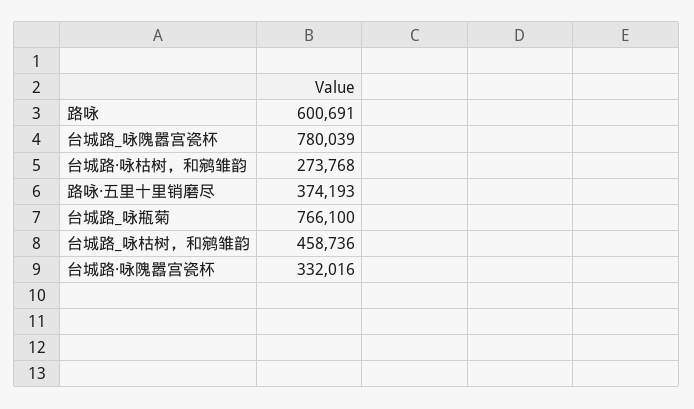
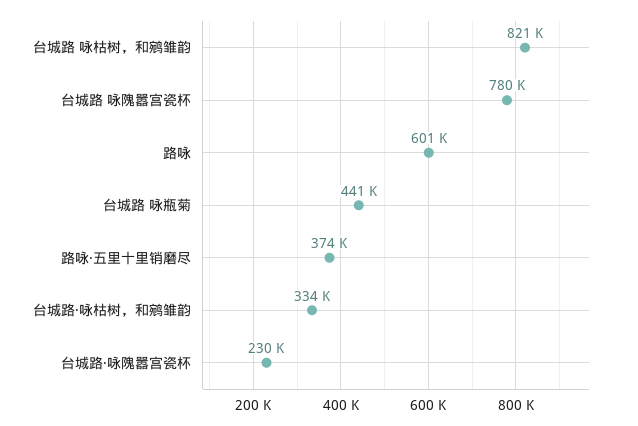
台城路·咏枯树，和鹓雏韵: 273768 -> 334000
台城路_咏瓶菊: 766100 -> 441000
台城路_咏枯树，和鹓雏韵: 458736 -> 821000
台城路·咏隗嚣宫瓷杯: 332016 -> 230000

